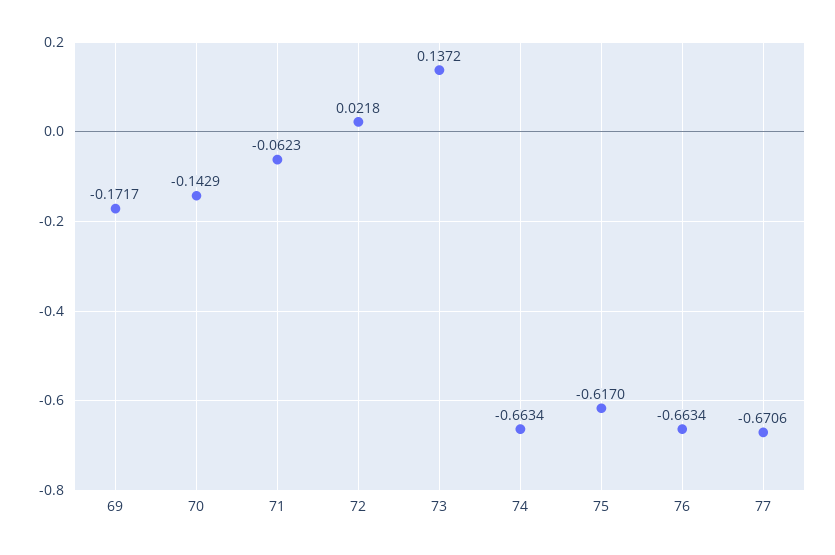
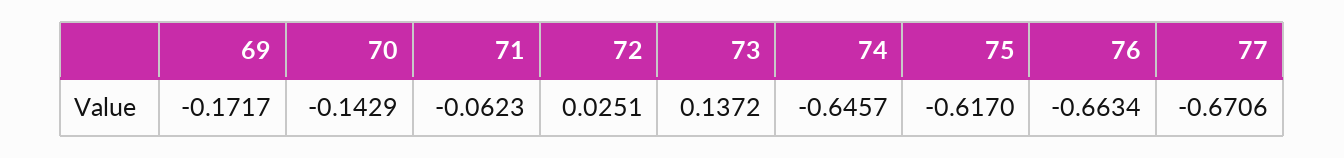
72: 0.0218 -> 0.0251
74: -0.6634 -> -0.6457

